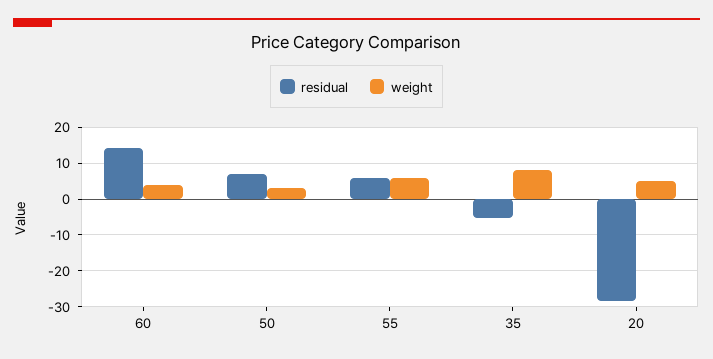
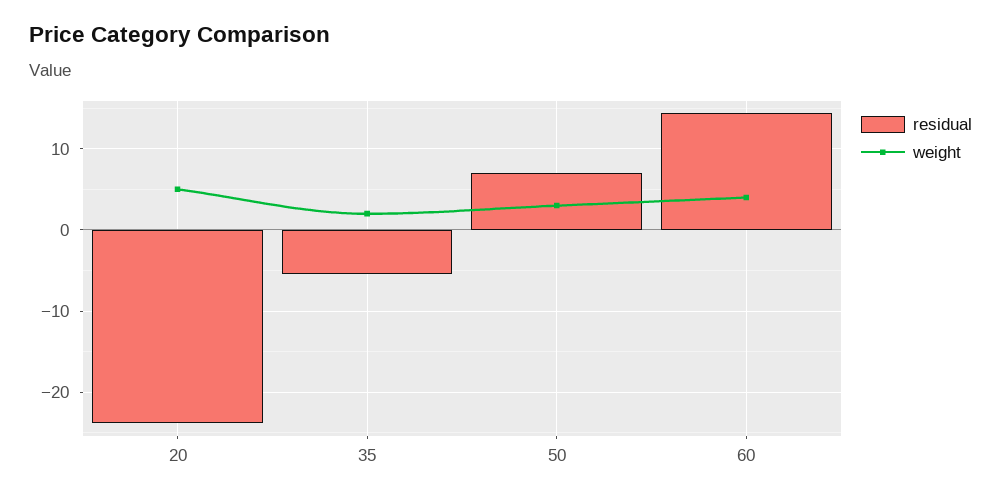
residual, 55: 6 -> none
weight, 55: 6 -> none
weight, 35: 8 -> 2
residual, 20: -28 -> -24

